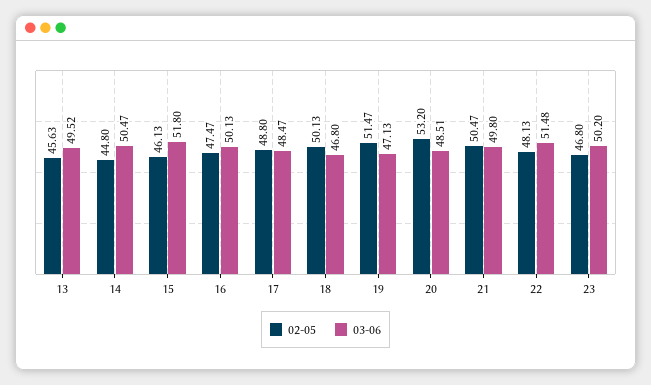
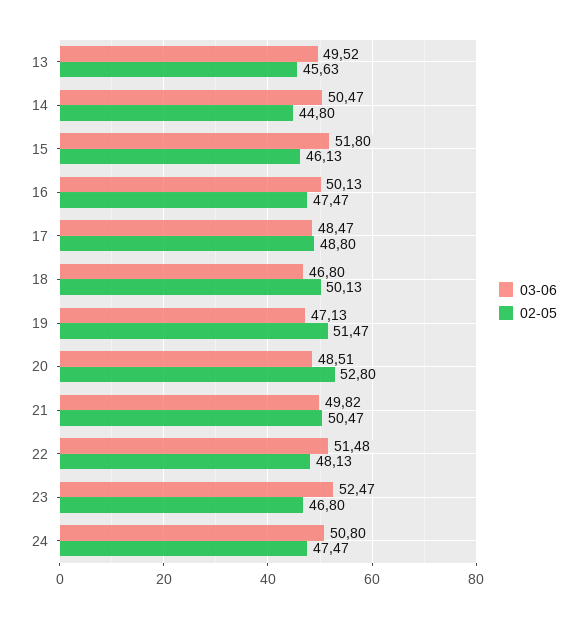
02-05, 20: 53.2 -> 52.8
03-06, 21: 49.8 -> 49.82
03-06, 23: 50.2 -> 52.47
03-06, 24: none -> 50.8
02-05, 24: none -> 47.47

